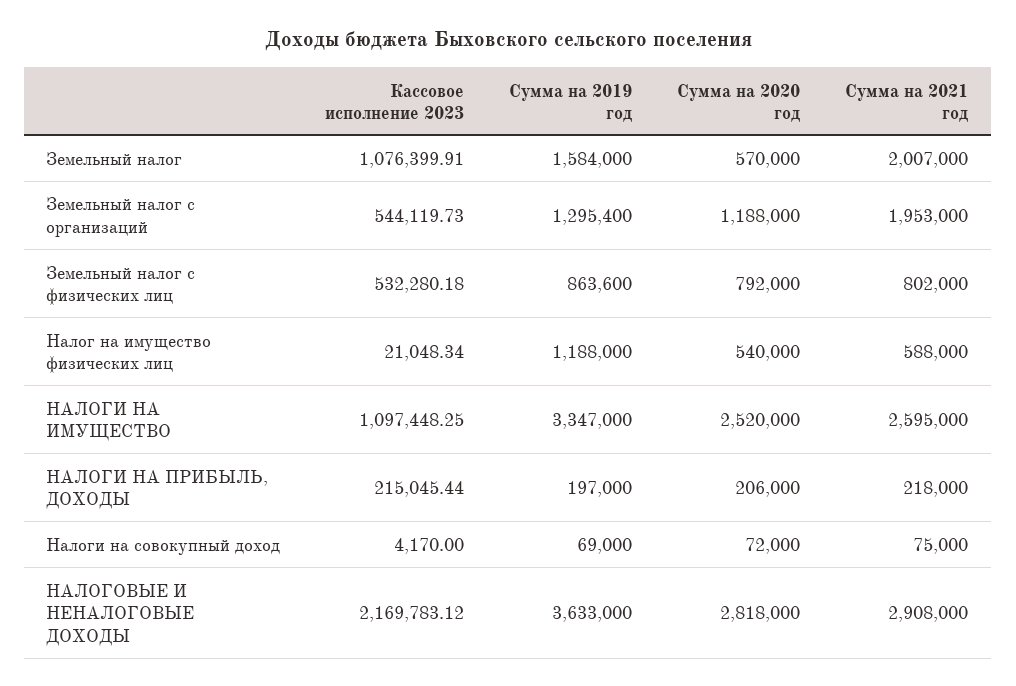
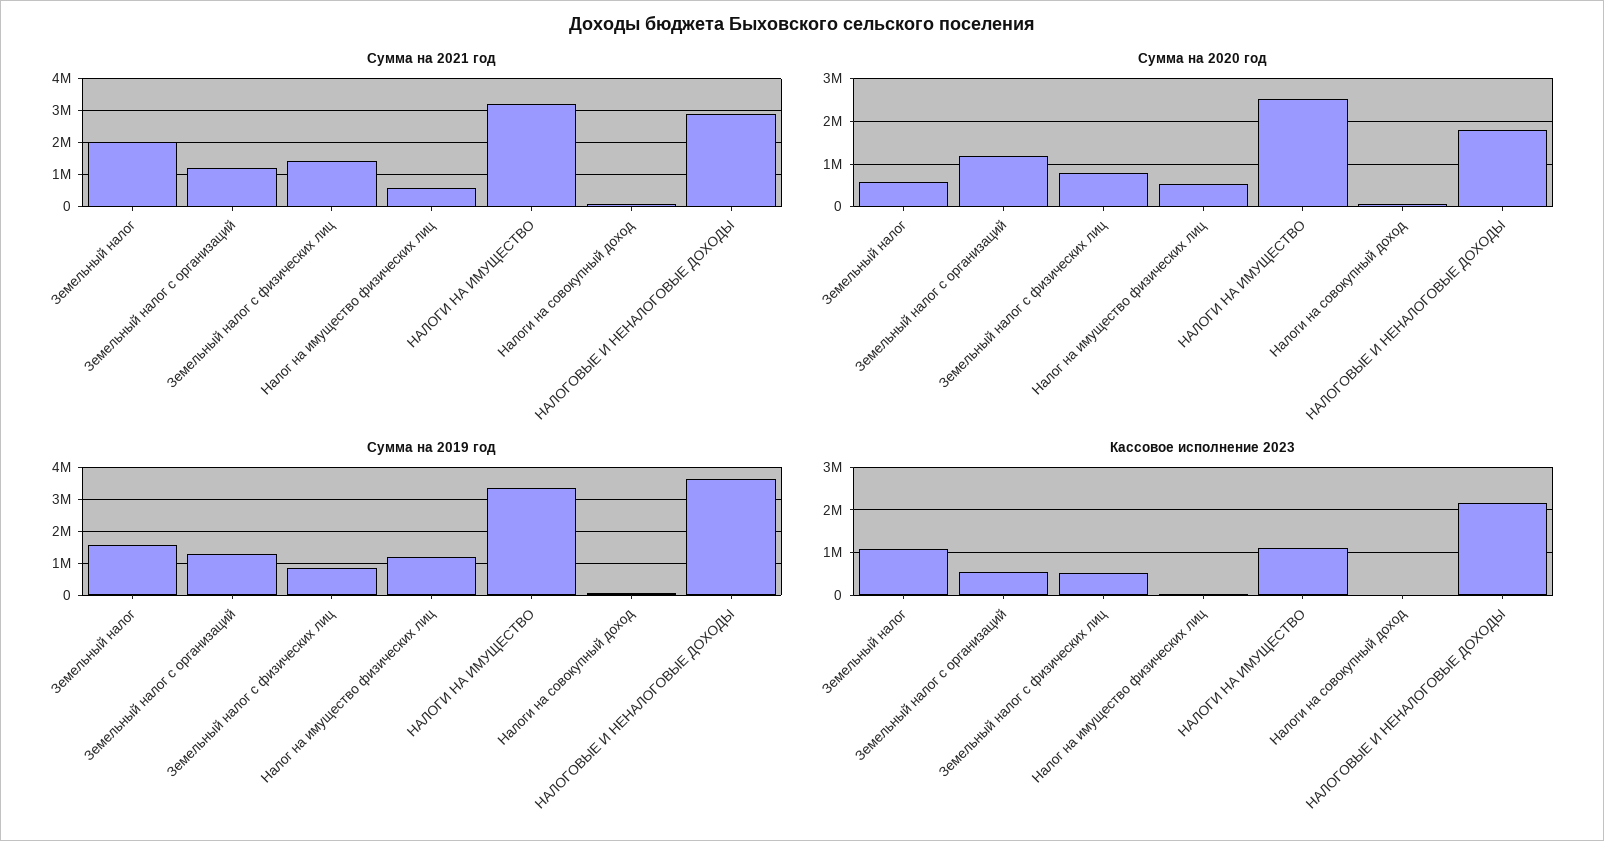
Сумма на 2021 год, Земельный налог с организаций: 1953000 -> 1200000
Сумма на 2021 год, Земельный налог с физических лиц: 802000 -> 1400000
Сумма на 2021 год, НАЛОГИ НА ИМУЩЕСТВО: 2595000 -> 3200000
Кассовое исполнение 2023, НАЛОГИ НА ПРИБЫЛЬ, ДОХОДЫ: 215045.44 -> none
Сумма на 2019 год, НАЛОГИ НА ПРИБЫЛЬ, ДОХОДЫ: 197000 -> none
Сумма на 2020 год, НАЛОГИ НА ПРИБЫЛЬ, ДОХОДЫ: 206000 -> none
Сумма на 2021 год, НАЛОГИ НА ПРИБЫЛЬ, ДОХОДЫ: 218000 -> none
Сумма на 2020 год, НАЛОГОВЫЕ И НЕНАЛОГОВЫЕ ДОХОДЫ: 2818000 -> 1800000

